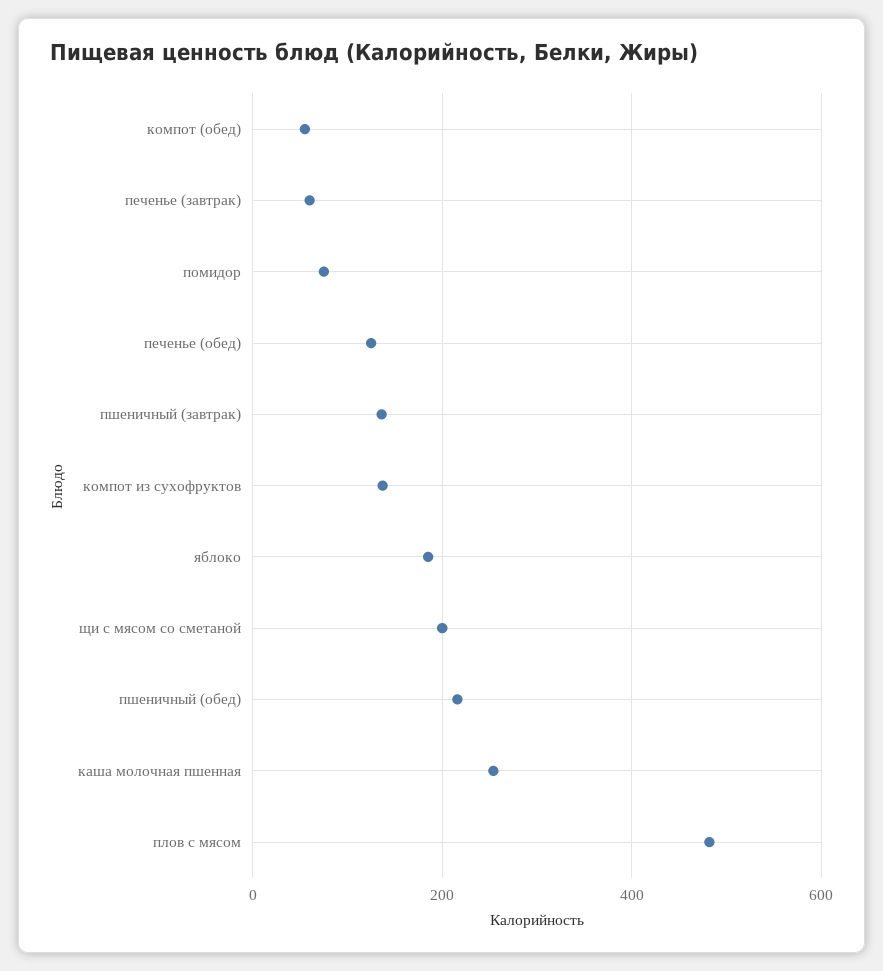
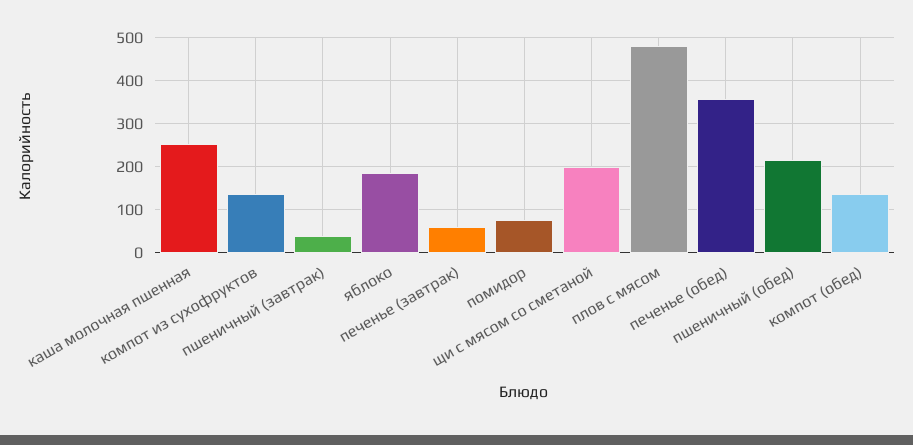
компот (обед): 60 -> 140
печенье (обед): 120 -> 360
пшеничный (завтрак): 140 -> 40

